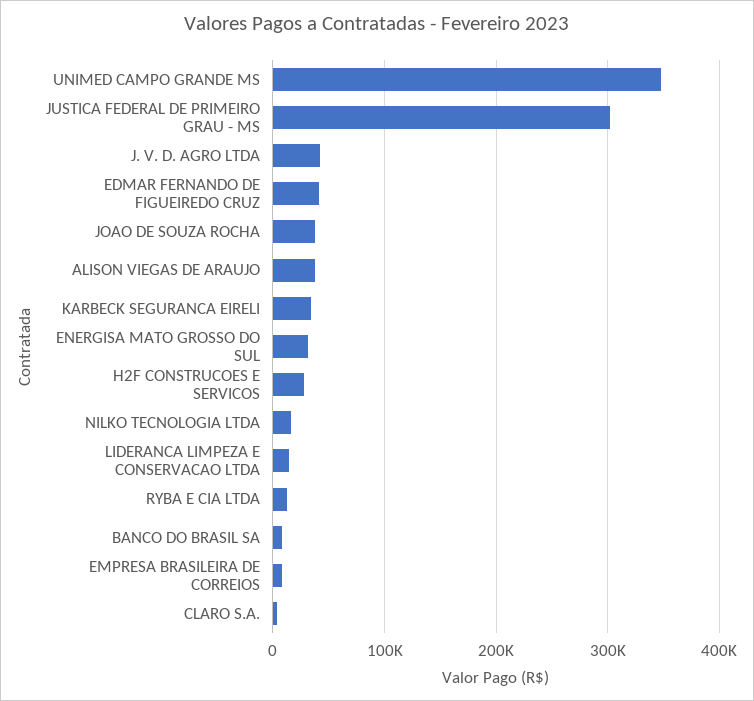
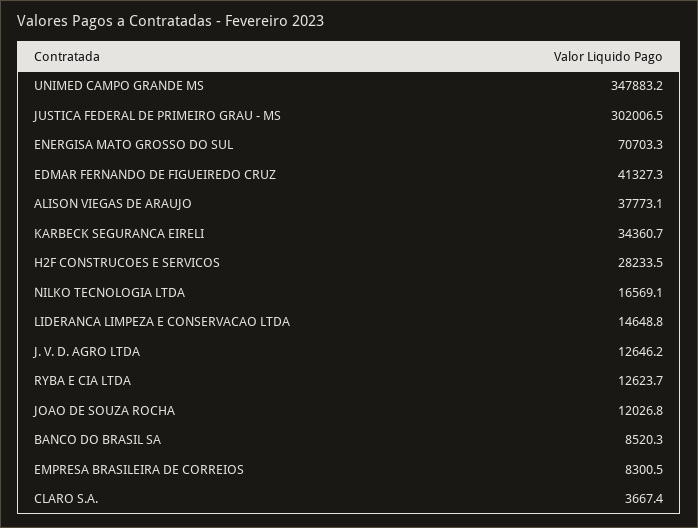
J. V. D. AGRO LTDA: 40000 -> 12646.2
JOAO DE SOUZA ROCHA: 40000 -> 12026.8
ENERGISA MATO GROSSO DO SUL: 30000 -> 70703.3

